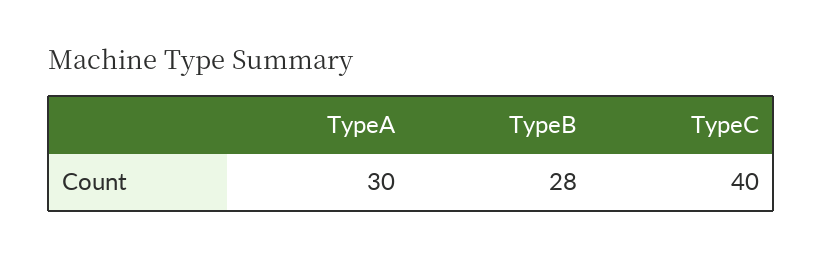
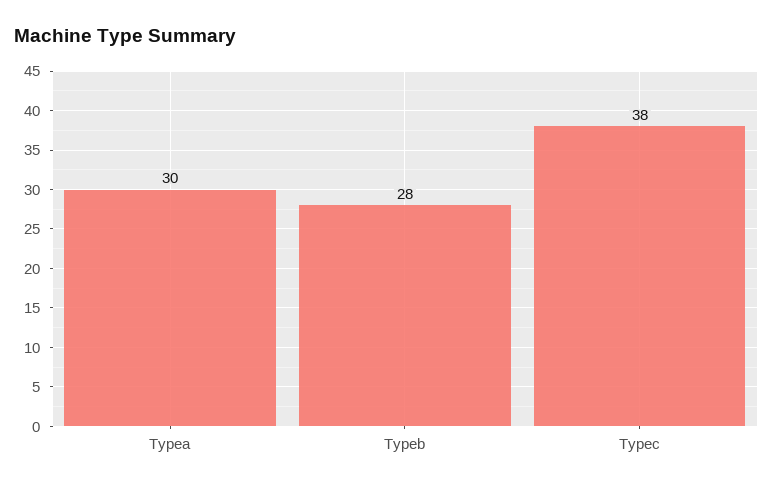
TypeC: 40 -> 38

